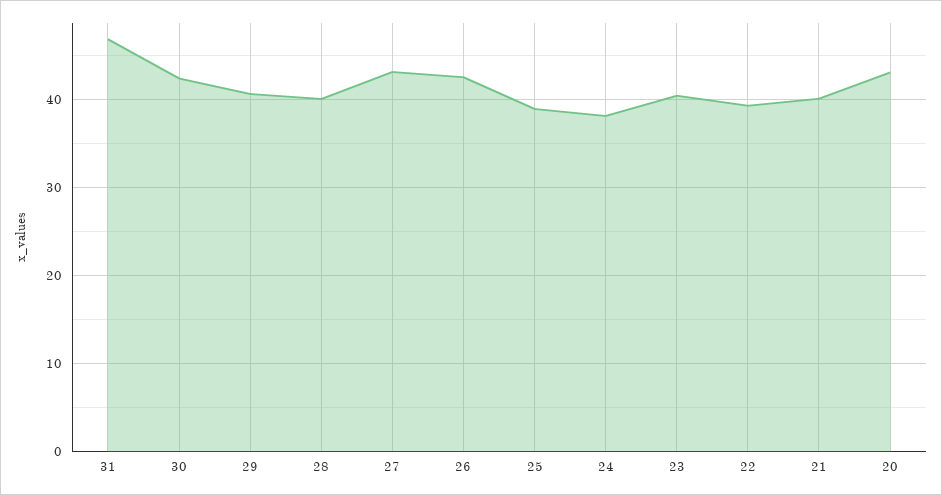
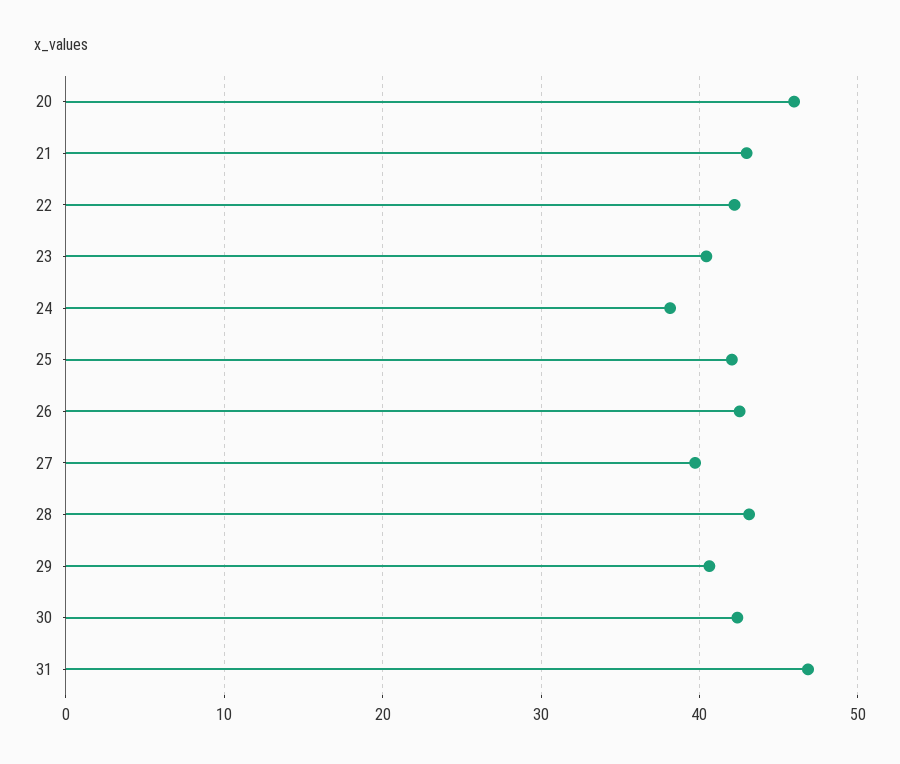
28: 40 -> 43
27: 43 -> 40
25: 39 -> 42
22: 39 -> 42
21: 40 -> 43
20: 43 -> 46

